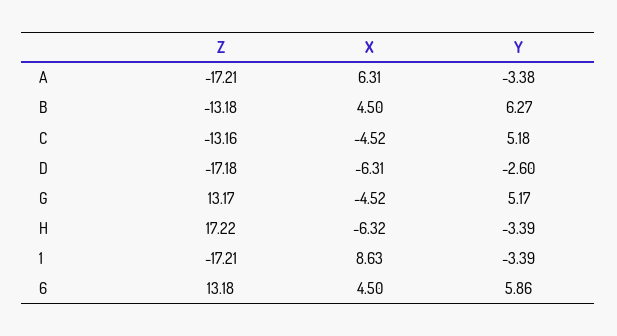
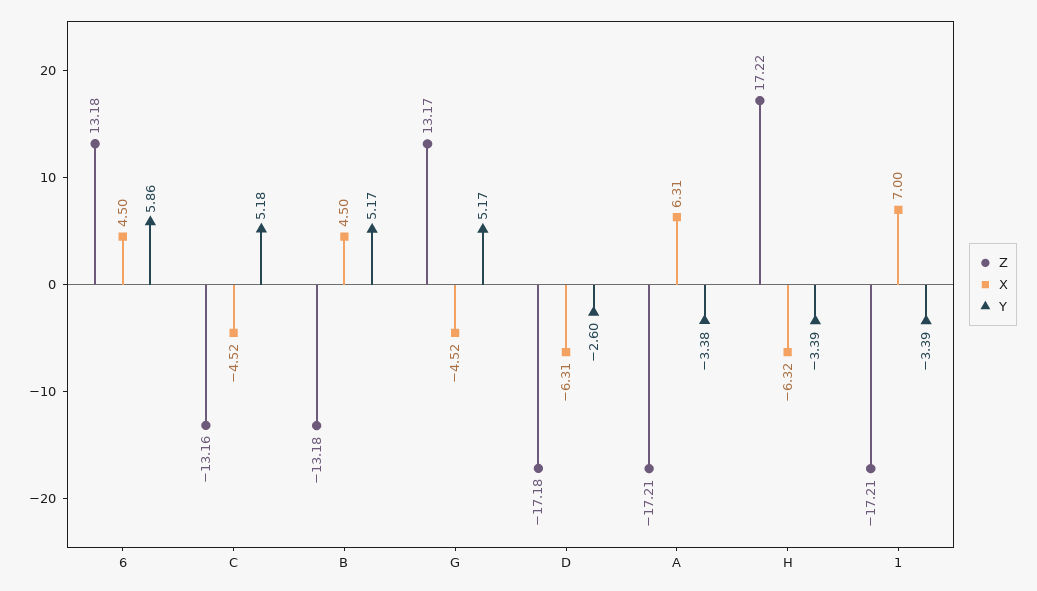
Y, B: 6.27 -> 5.17
X, 1: 8.63 -> 7

